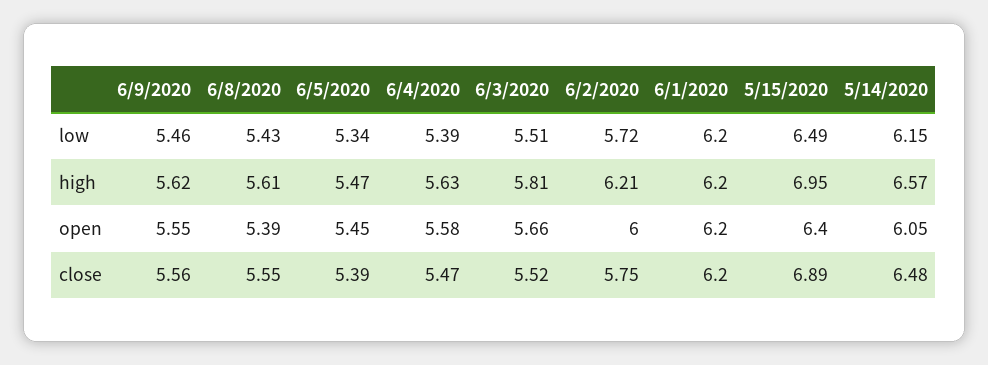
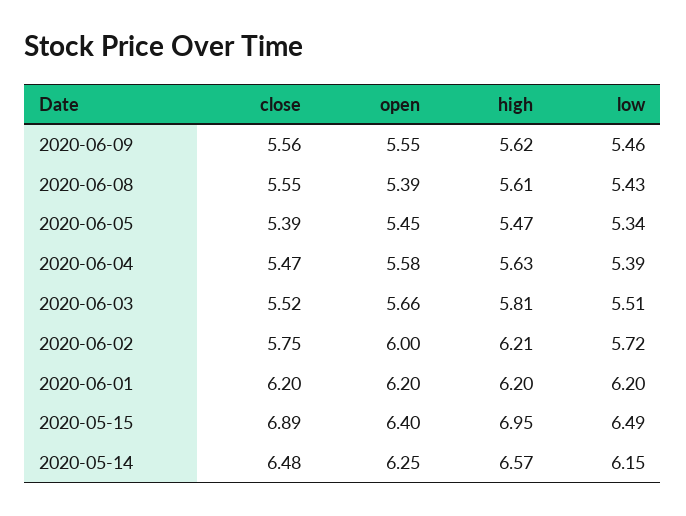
5/14/2020, open: 6.05 -> 6.25

